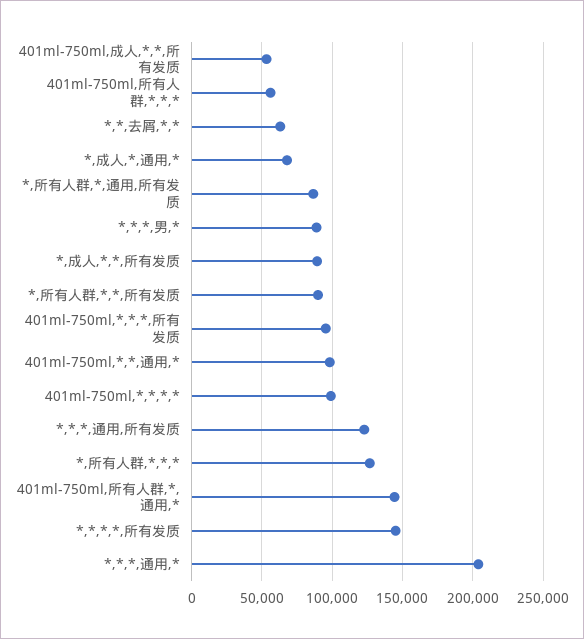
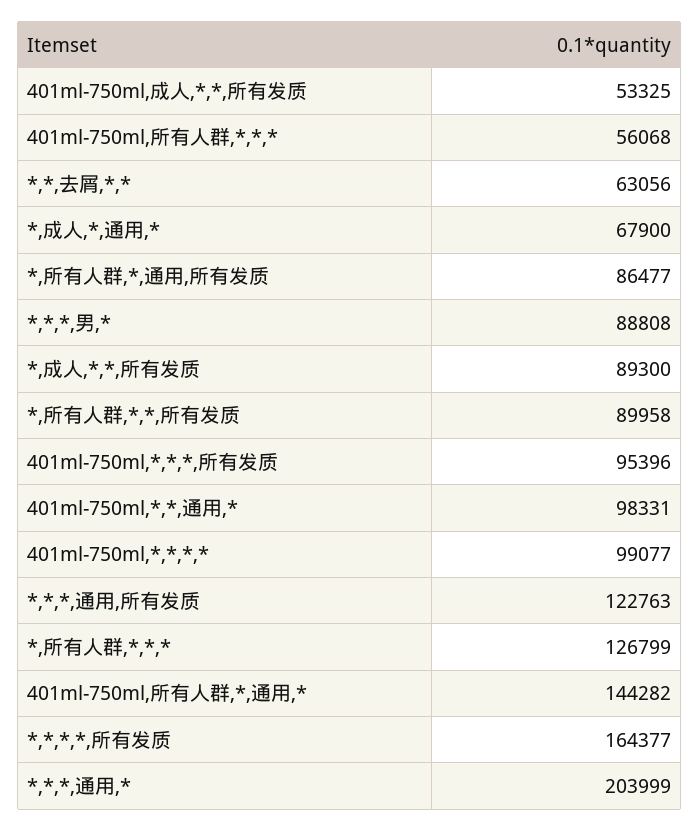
*,*,*,*,所有发质: 145000 -> 164377

